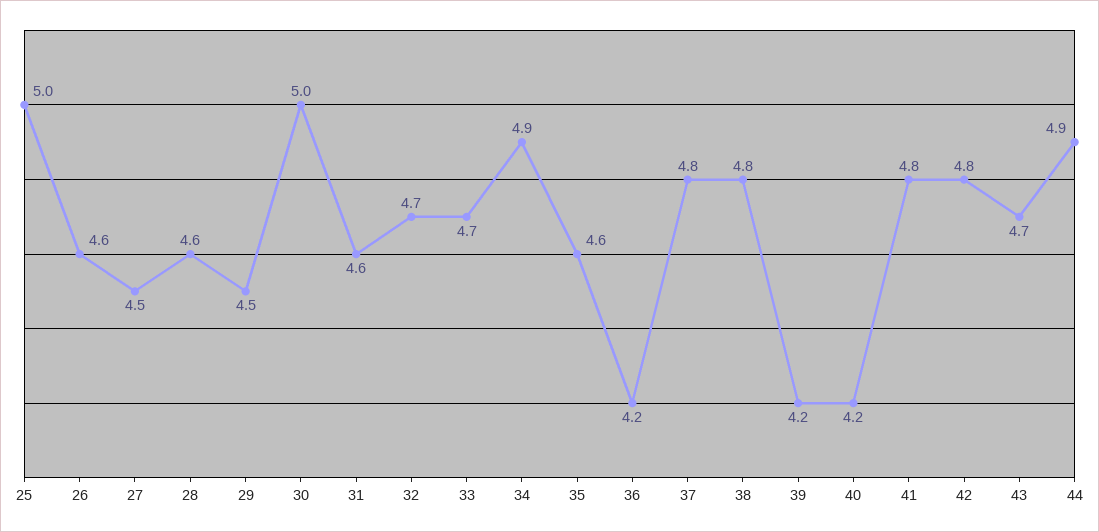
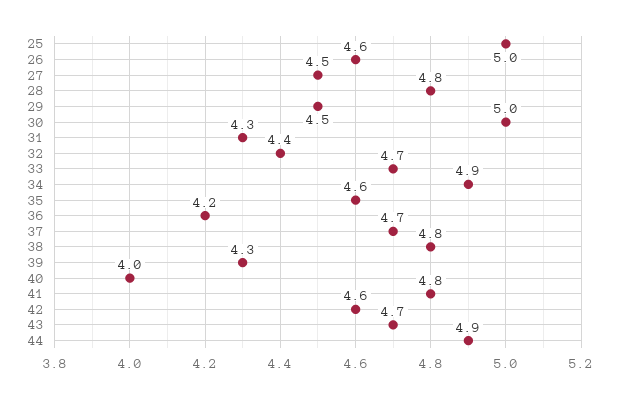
28: 4.6 -> 4.8
31: 4.6 -> 4.3
32: 4.7 -> 4.4
37: 4.8 -> 4.7
39: 4.2 -> 4.3
40: 4.2 -> 4
42: 4.8 -> 4.6

